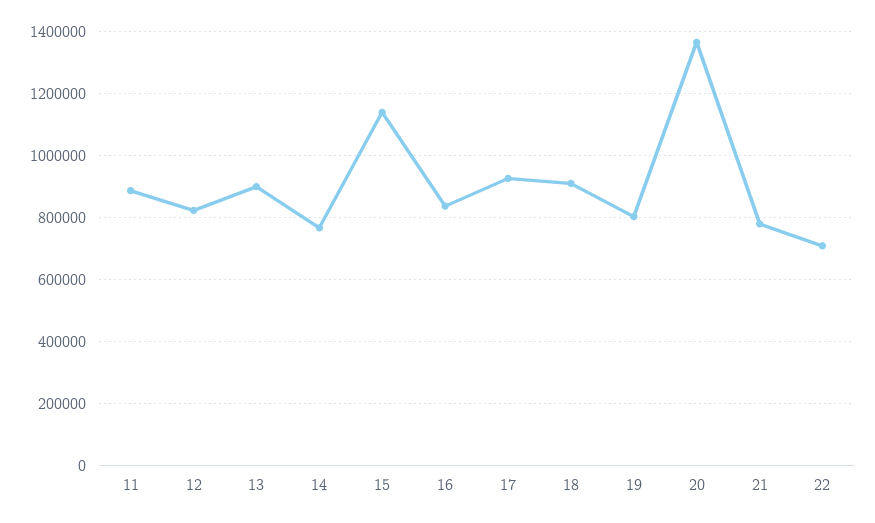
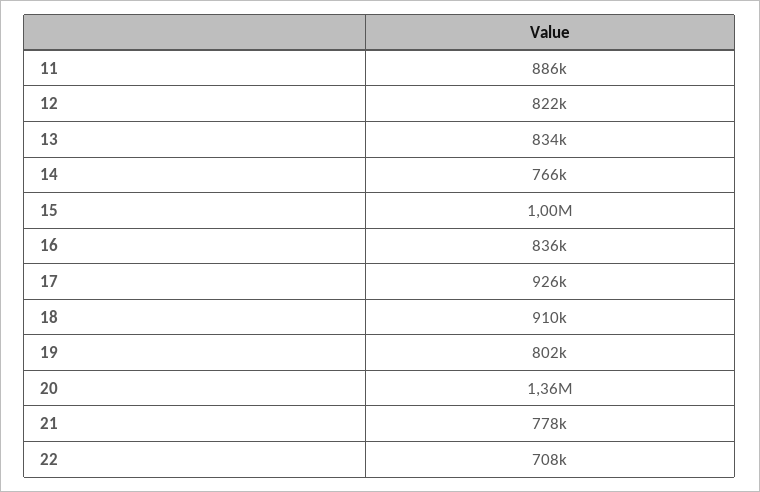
13: 900000 -> 834000
15: 1140000 -> 1000000

